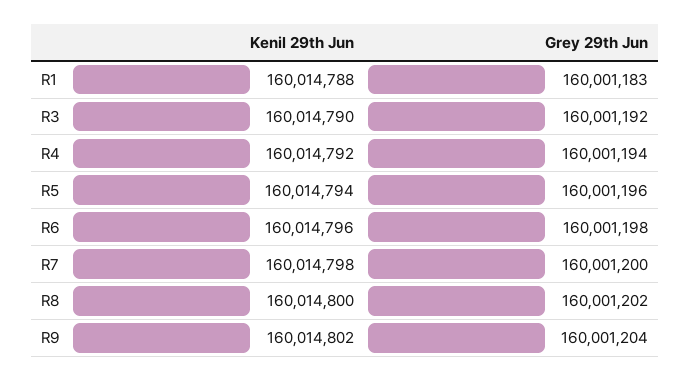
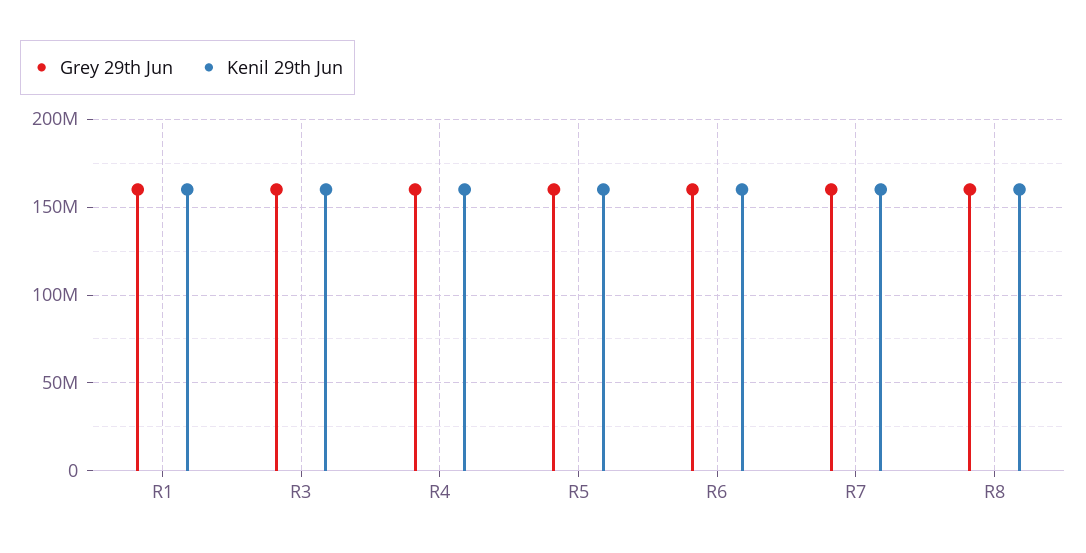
Kenil 29th Jun, R9: 160014802 -> none
Grey 29th Jun, R9: 160001204 -> none

